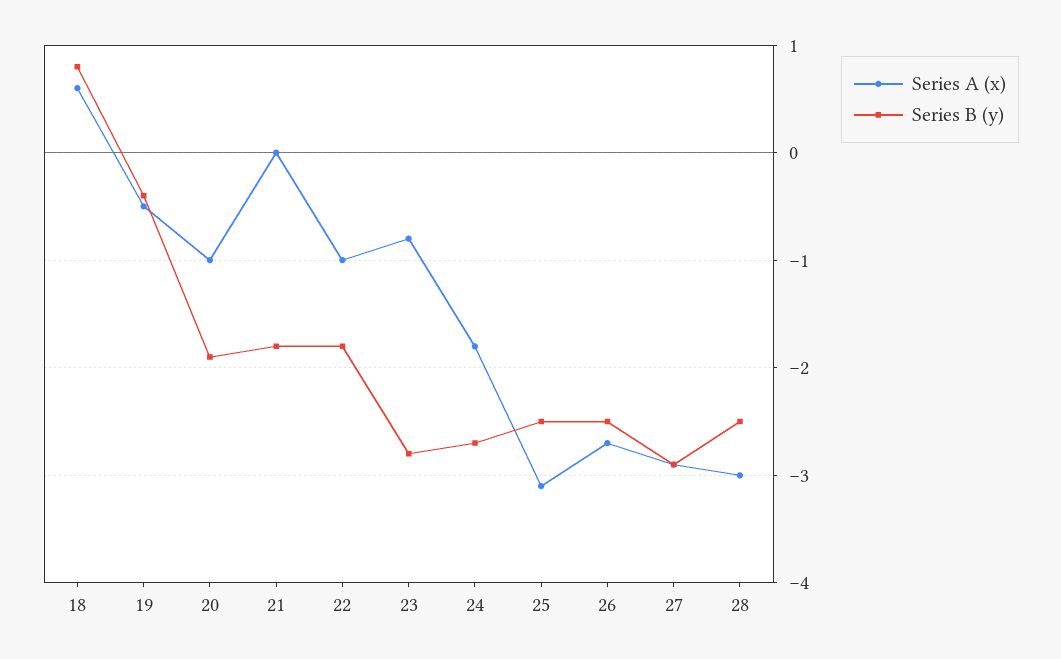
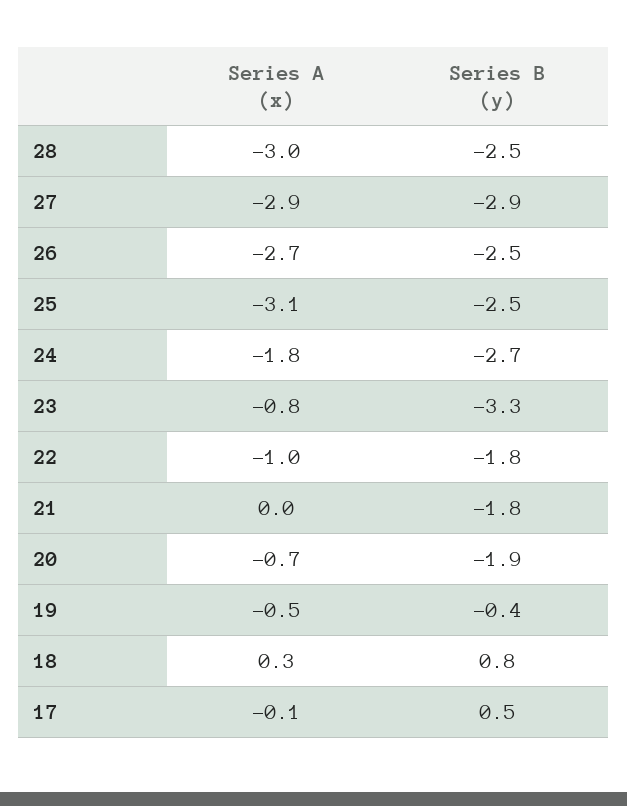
Series A (x), 18: 0.6 -> 0.3
Series A (x), 20: -1 -> -0.7
Series B (y), 23: -2.8 -> -3.3
Series A (x), 17: none -> -0.1
Series B (y), 17: none -> 0.5

